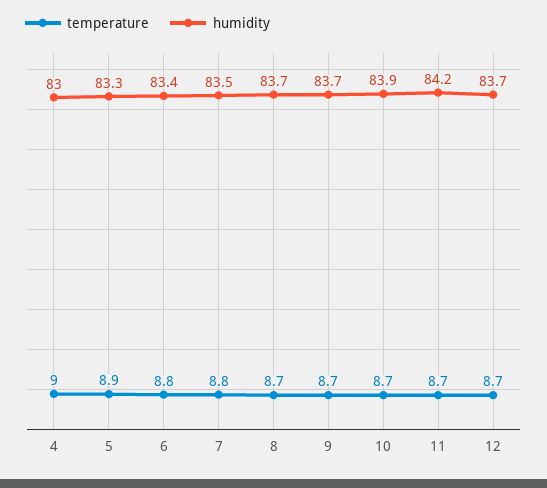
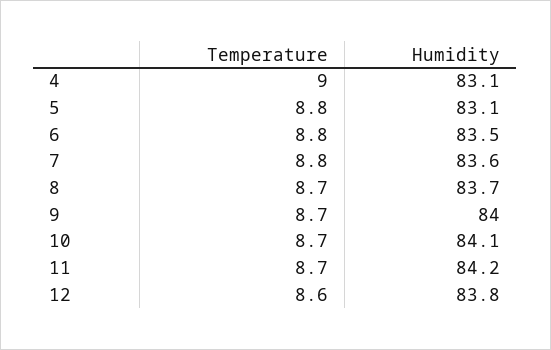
humidity, 4: 83 -> 83.1
temperature, 5: 8.9 -> 8.8
humidity, 5: 83.3 -> 83.1
humidity, 6: 83.4 -> 83.5
humidity, 7: 83.5 -> 83.6
humidity, 9: 83.7 -> 84
humidity, 10: 83.9 -> 84.1
temperature, 12: 8.7 -> 8.6
humidity, 12: 83.7 -> 83.8

